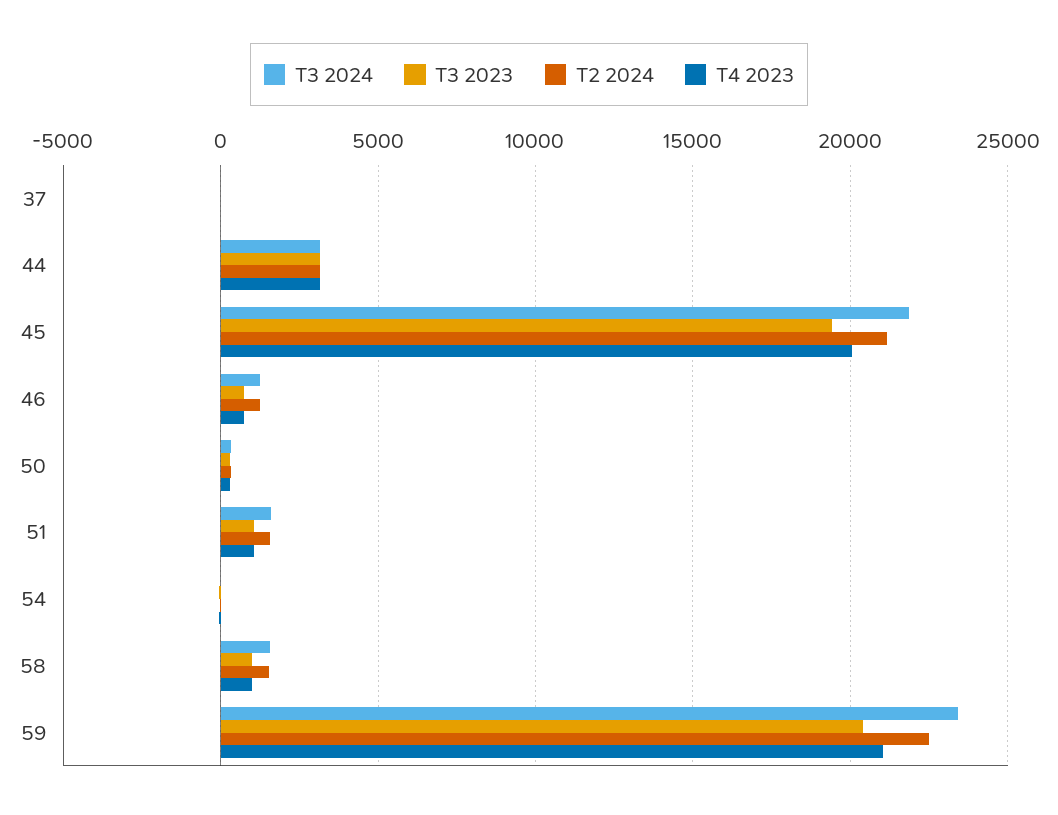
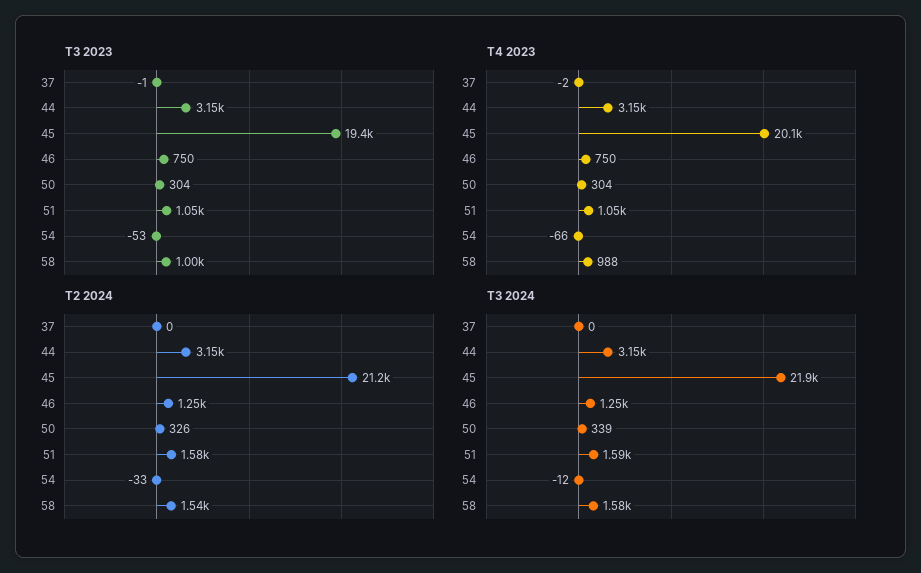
T3 2024, 59: 23500 -> none
T3 2023, 59: 20500 -> none
T2 2024, 59: 22500 -> none
T4 2023, 59: 21000 -> none

